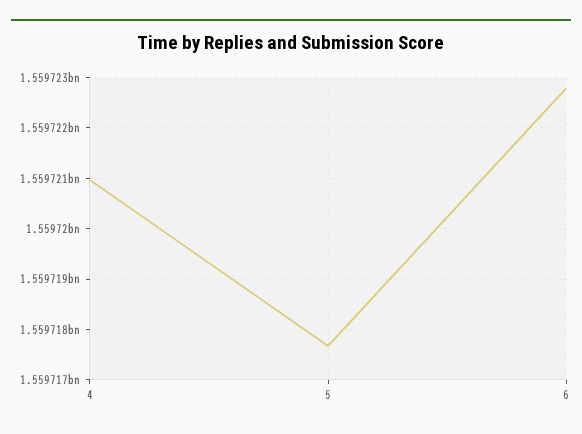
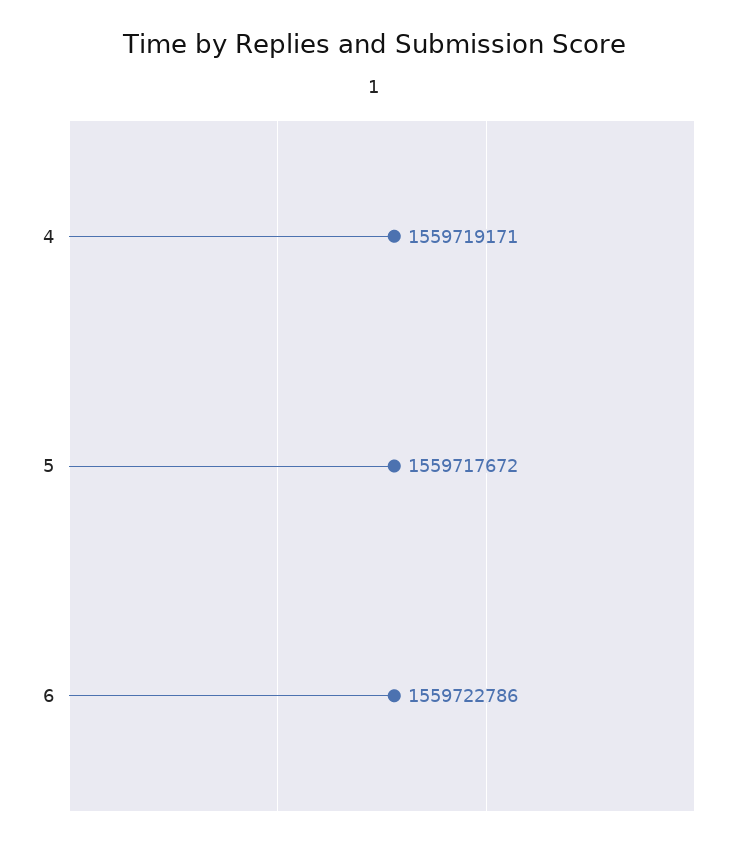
4: 1559721000 -> 1559719171

